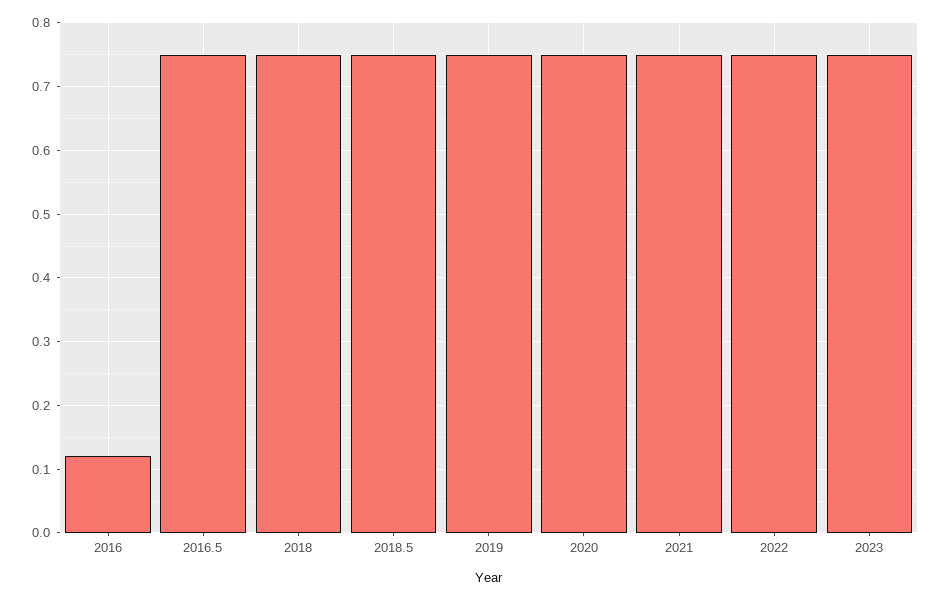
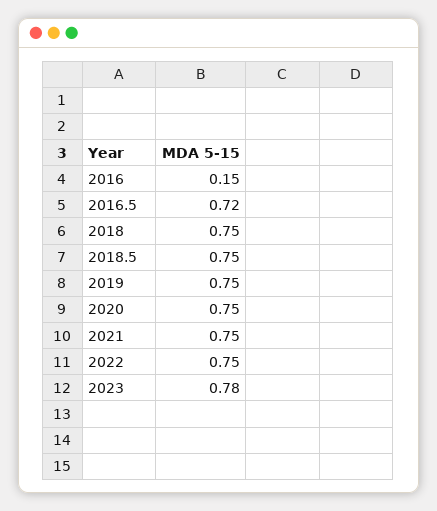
2016: 0.12 -> 0.15
2016.5: 0.75 -> 0.72
2023: 0.75 -> 0.78

